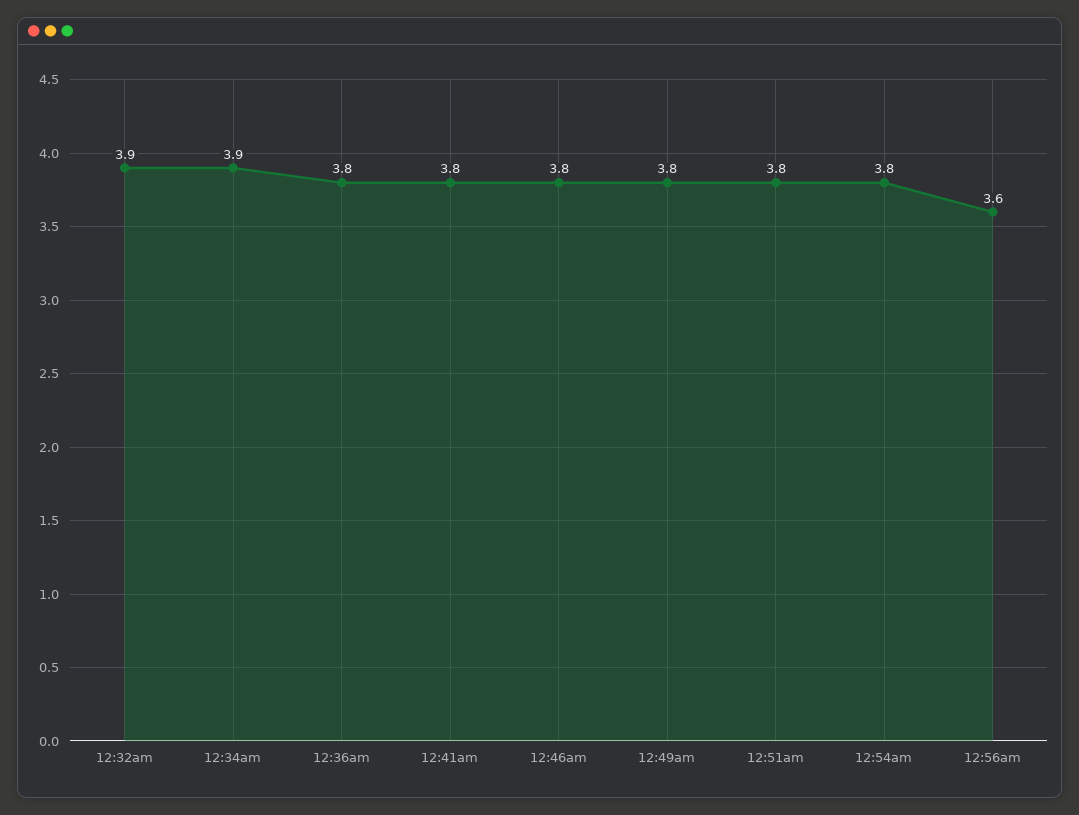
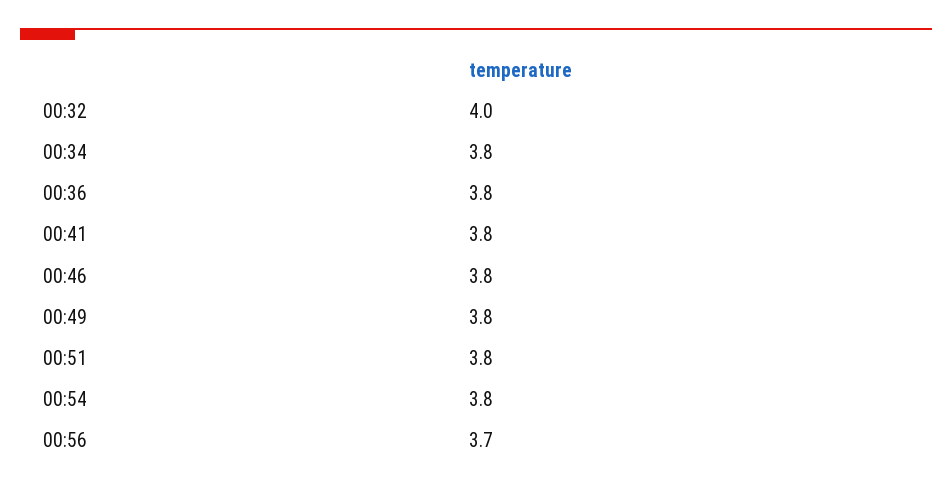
12:32am: 3.9 -> 4
12:34am: 3.9 -> 3.8
12:56am: 3.6 -> 3.7

